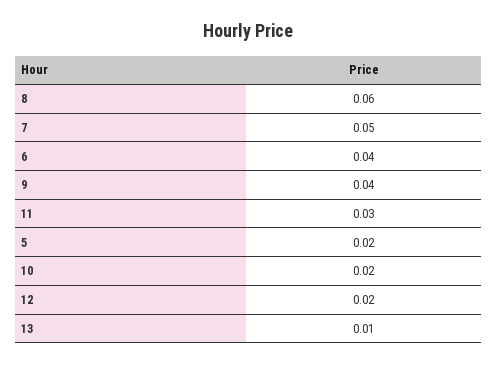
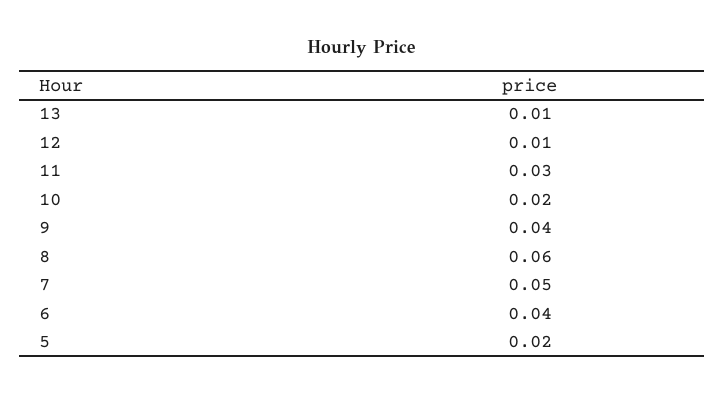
12: 0.02 -> 0.01

